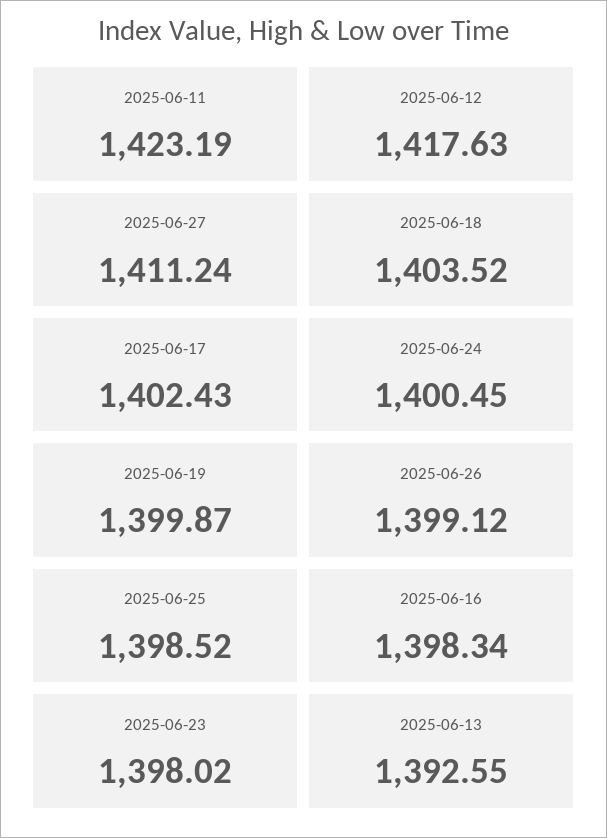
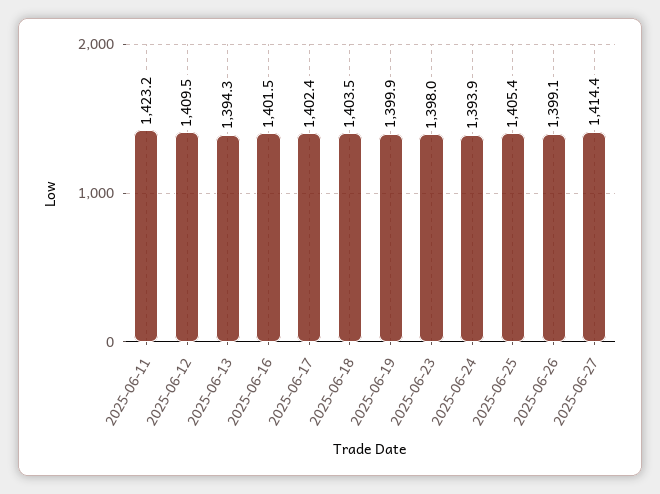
2025-06-12: 1417.63 -> 1409.5
2025-06-27: 1411.24 -> 1414.4
2025-06-24: 1400.45 -> 1393.9
2025-06-25: 1398.52 -> 1405.4
2025-06-16: 1398.34 -> 1401.5
2025-06-13: 1392.55 -> 1394.3

